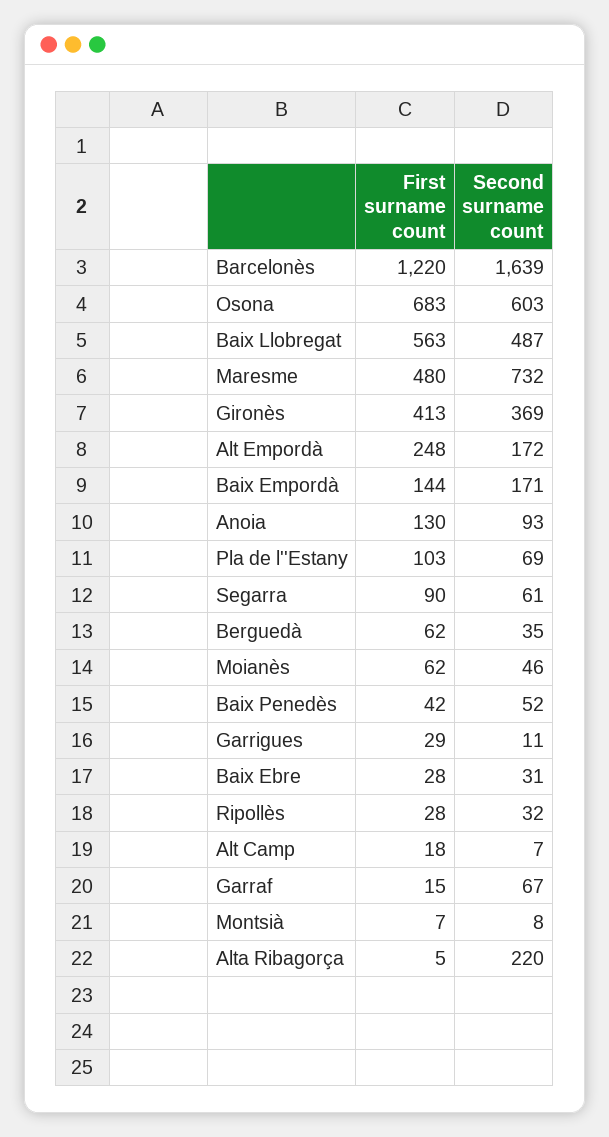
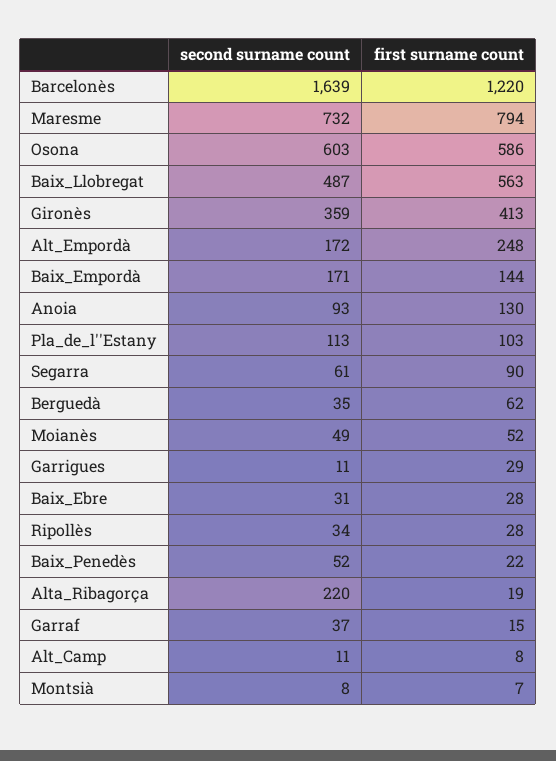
First surname count, Osona: 683 -> 586
First surname count, Maresme: 480 -> 794
Second surname count, Gironès: 369 -> 359
Second surname count, Pla de l''Estany: 69 -> 113
First surname count, Moianès: 62 -> 52
Second surname count, Moianès: 46 -> 49
First surname count, Baix Penedès: 42 -> 22
Second surname count, Ripollès: 32 -> 34
First surname count, Alt Camp: 18 -> 8
Second surname count, Alt Camp: 7 -> 11
Second surname count, Garraf: 67 -> 37
First surname count, Alta Ribagorça: 5 -> 19

